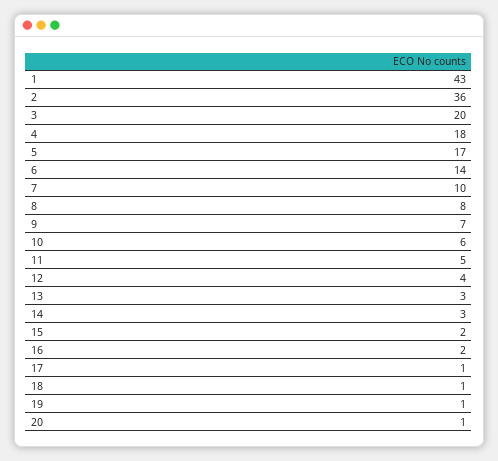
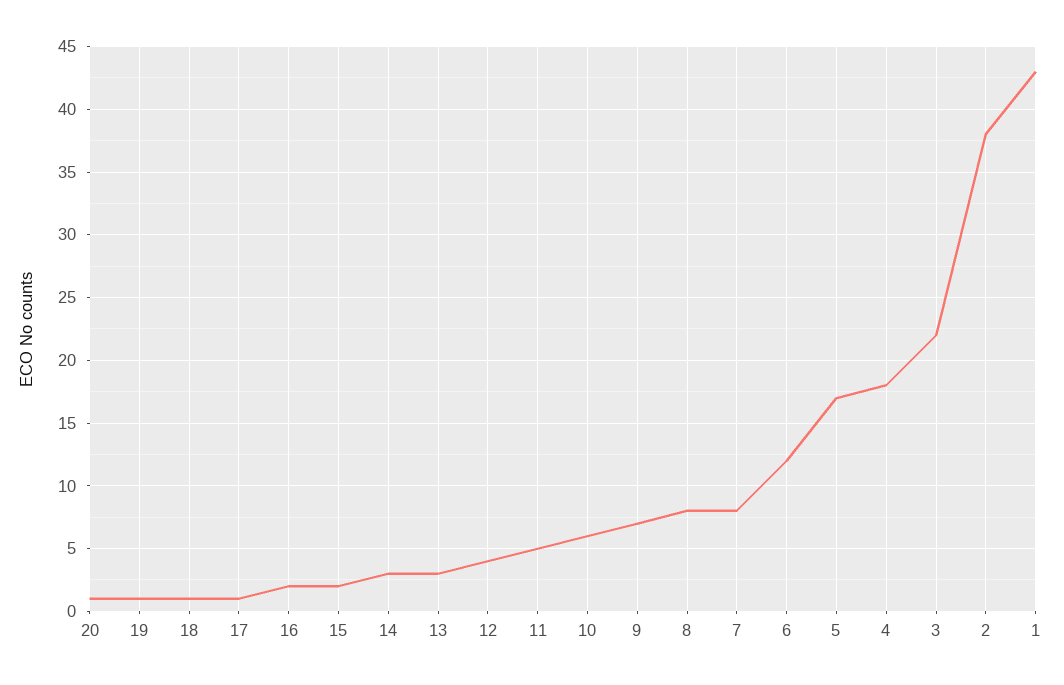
2: 36 -> 38
3: 20 -> 22
6: 14 -> 12
7: 10 -> 8

